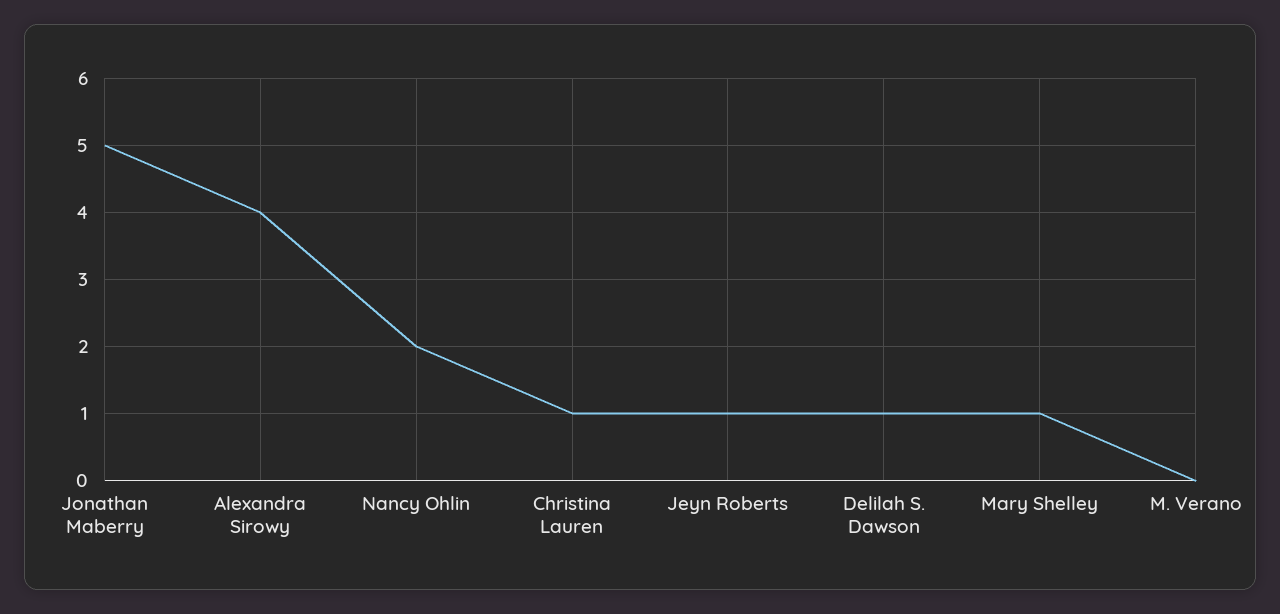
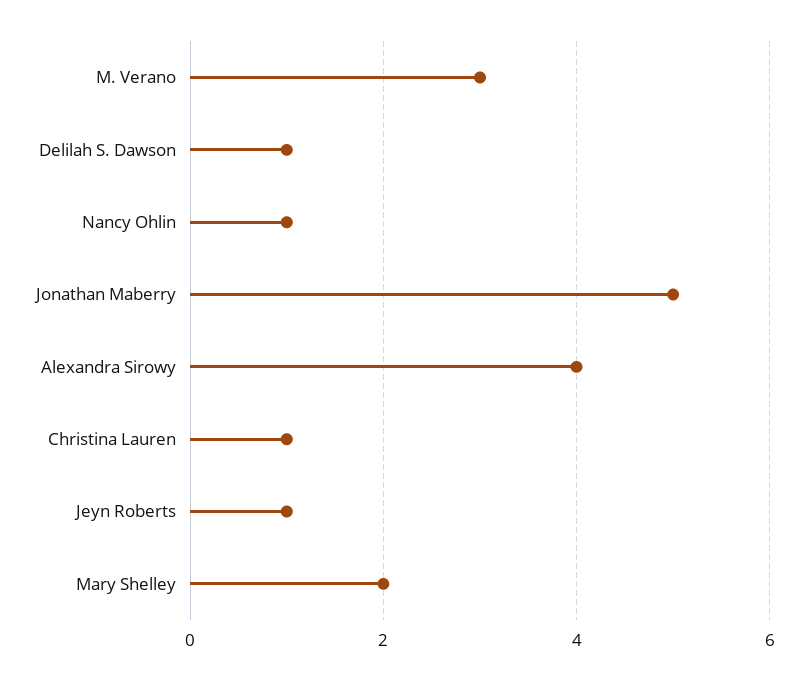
Nancy Ohlin: 2 -> 1
Mary Shelley: 1 -> 2
M. Verano: 0 -> 3

